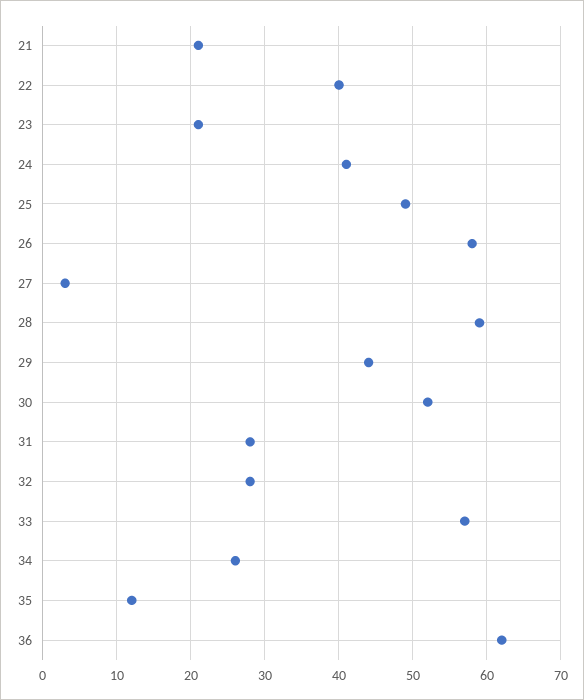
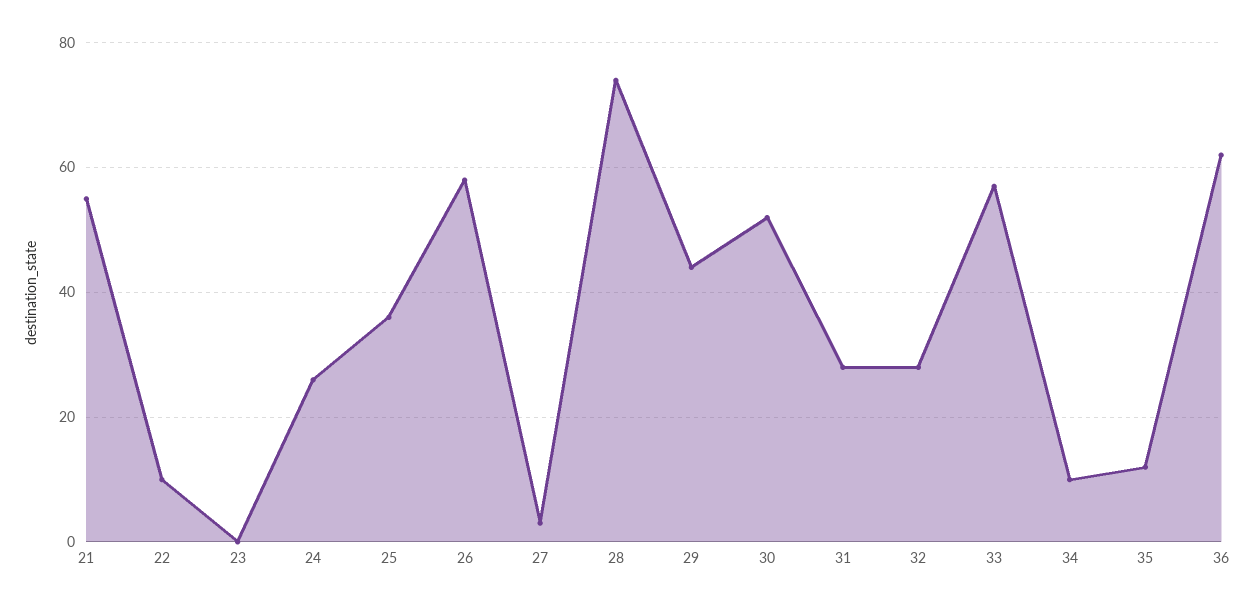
21: 21 -> 55
22: 40 -> 10
23: 21 -> 0
24: 41 -> 25
25: 49 -> 35
28: 59 -> 75
34: 26 -> 10

